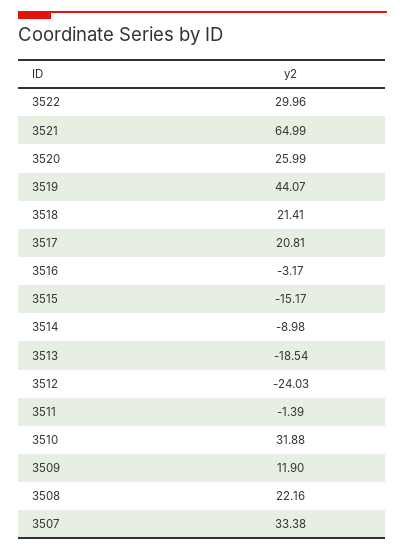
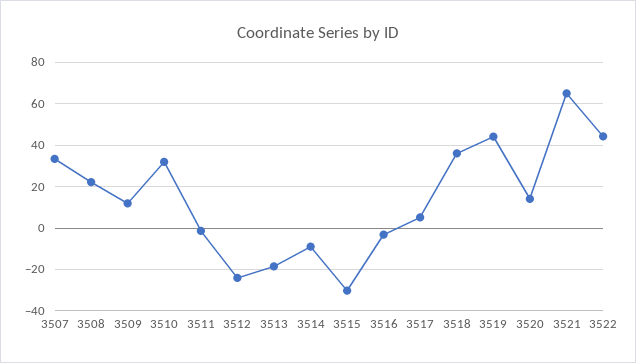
3522: 29.96 -> 45
3520: 25.99 -> 15
3518: 21.41 -> 35
3517: 20.81 -> 5
3515: -15.17 -> -30

